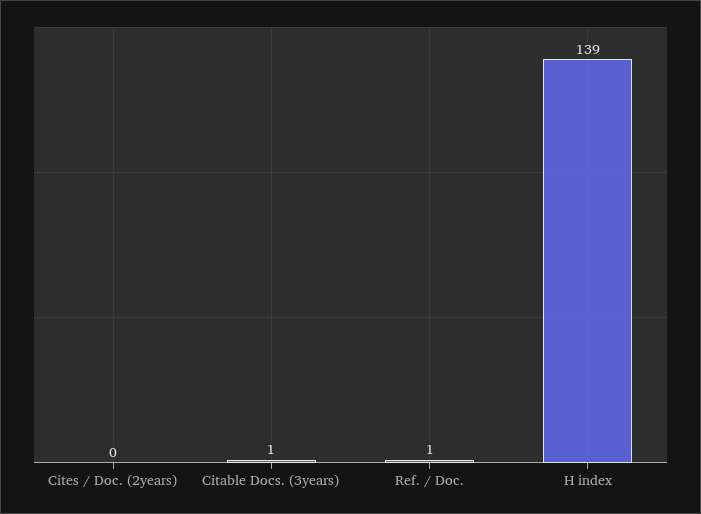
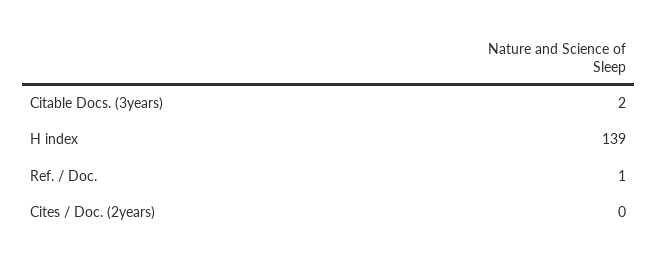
Citable Docs. (3years): 1 -> 2

